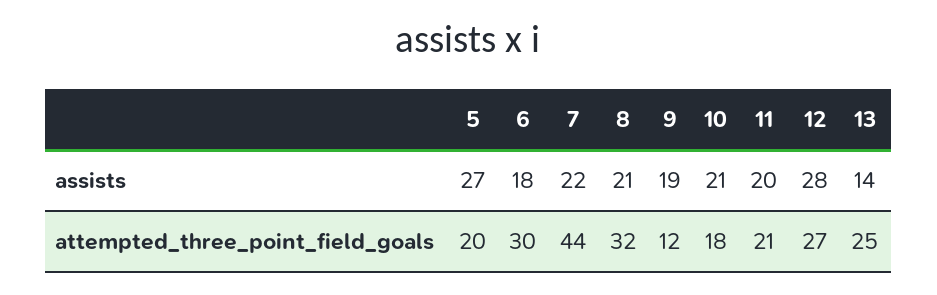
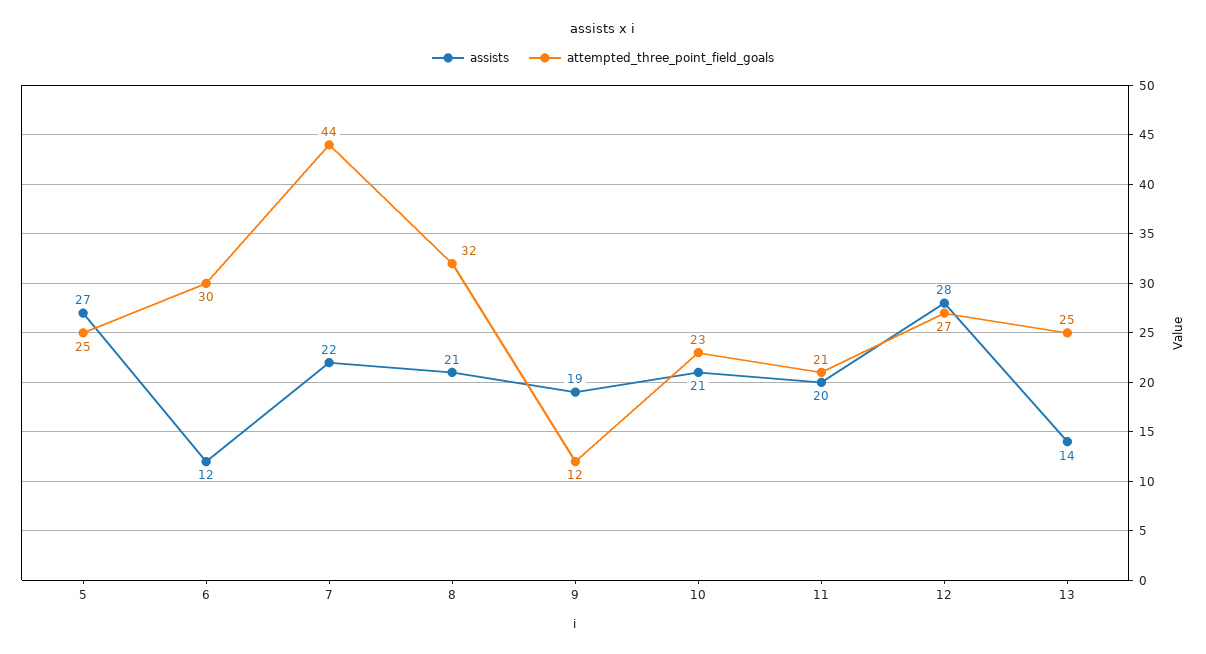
assists, 6: 18 -> 12
attempted_three_point_field_goals, 5: 20 -> 25
attempted_three_point_field_goals, 10: 18 -> 23

